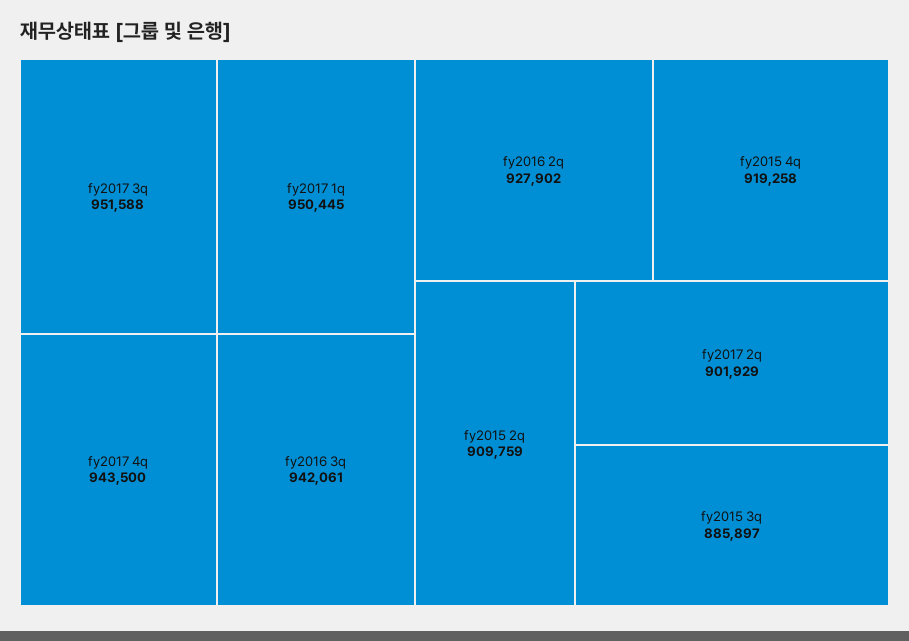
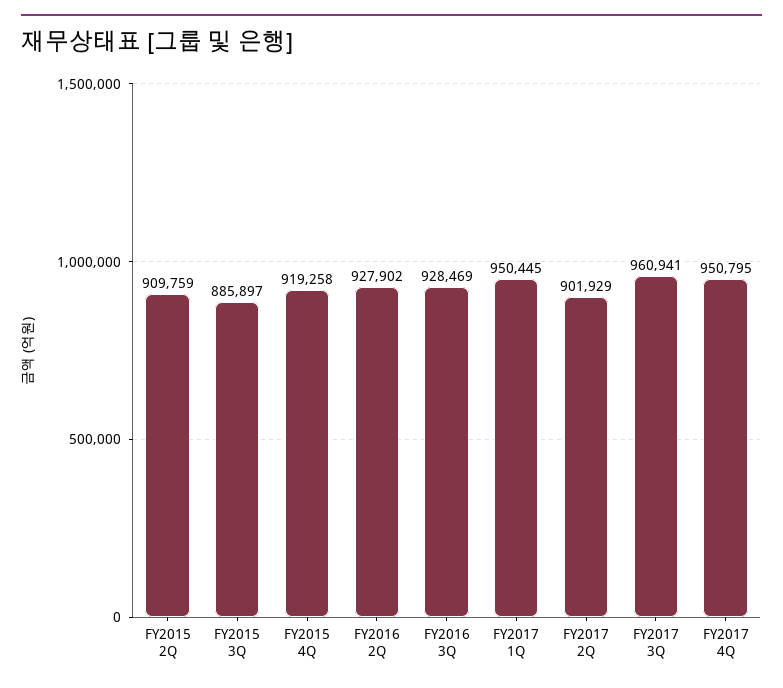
fy2017 3q: 951588 -> 960941
fy2017 4q: 943500 -> 950795
fy2016 3q: 942061 -> 928469

